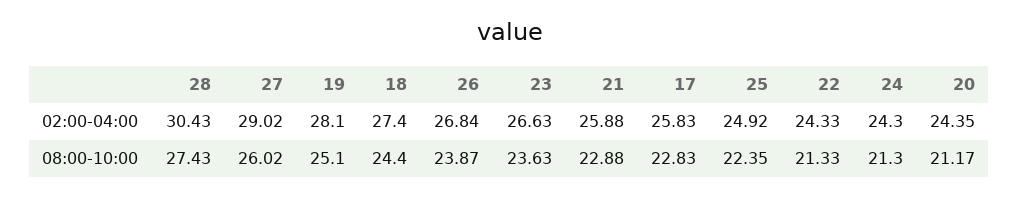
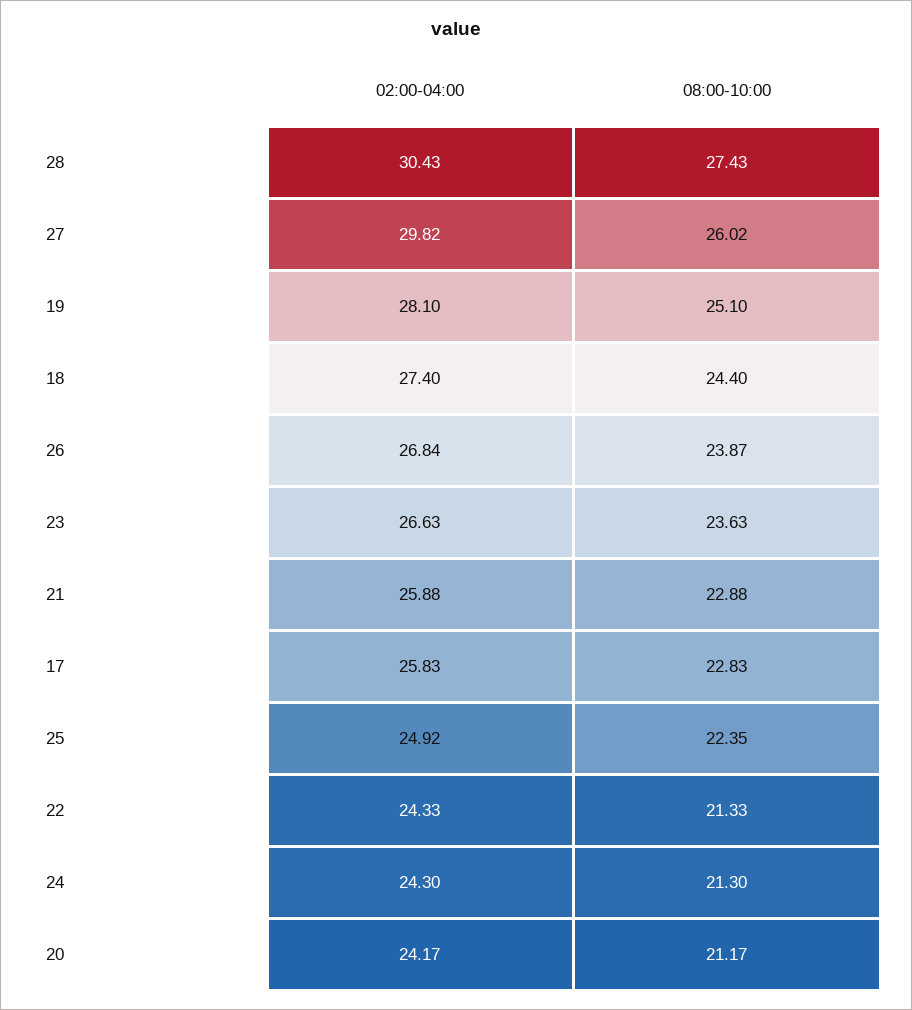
27, 02:00-04:00: 29.02 -> 29.82
20, 02:00-04:00: 24.35 -> 24.17

